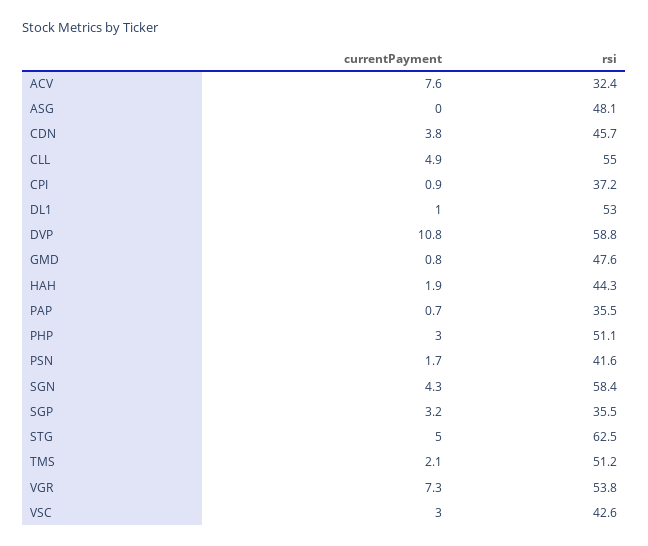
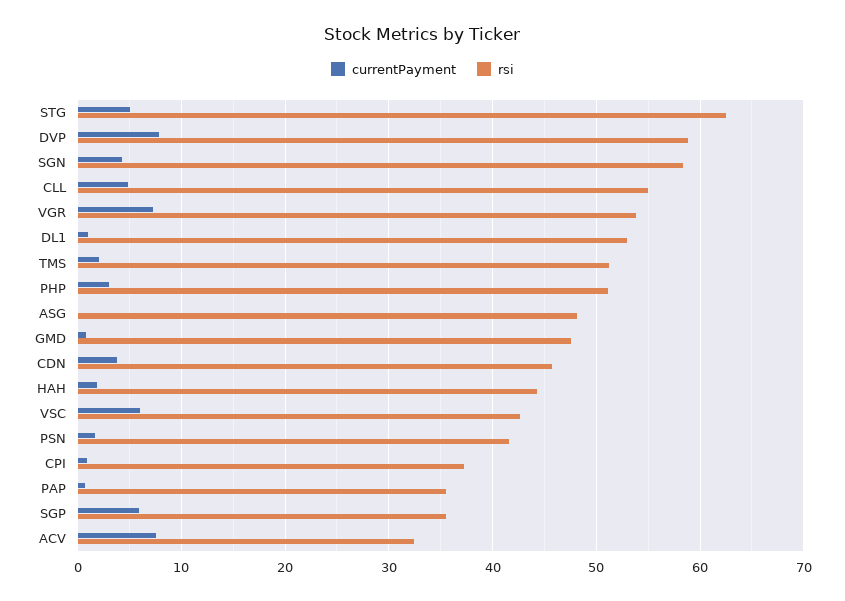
currentPayment, DVP: 10.8 -> 8
currentPayment, SGP: 3.2 -> 6
currentPayment, VSC: 3 -> 6

